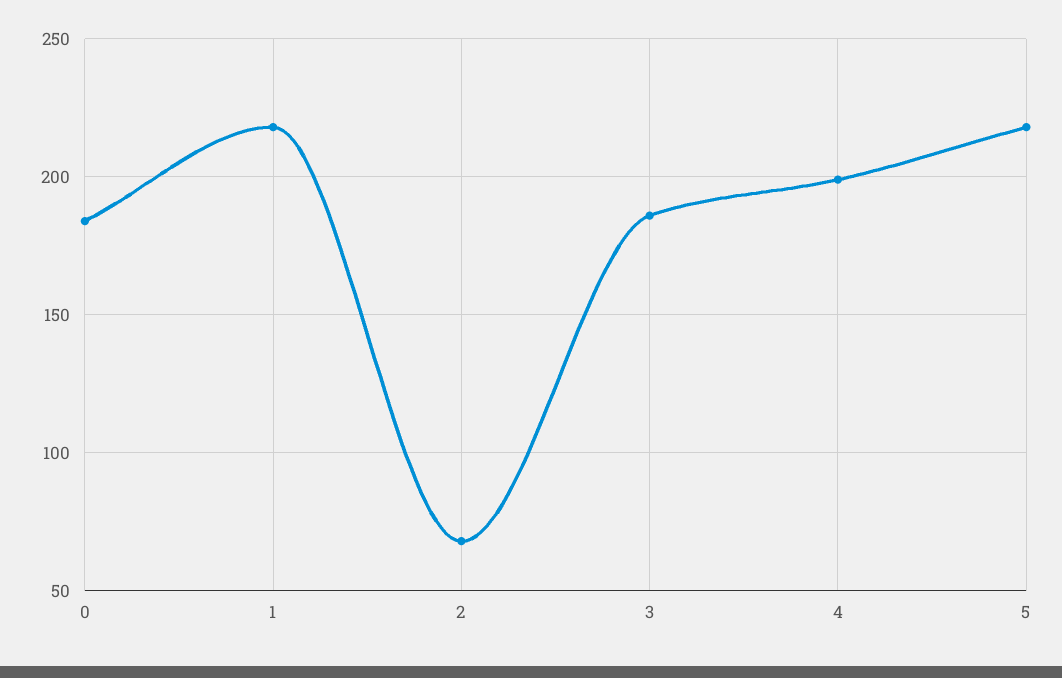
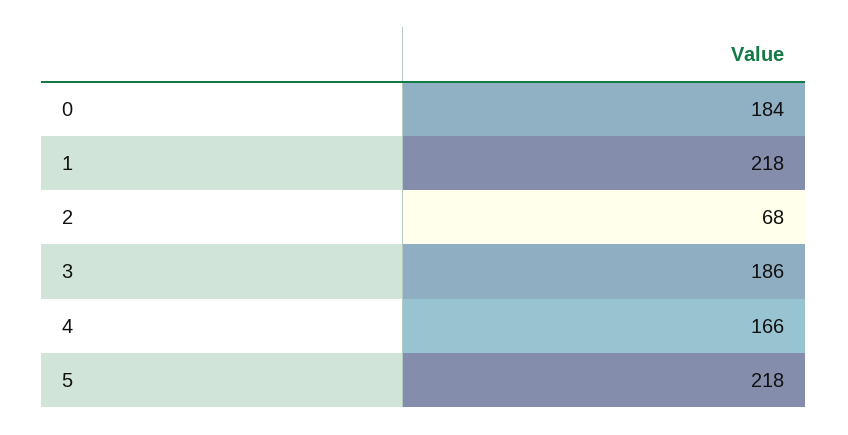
4: 200 -> 166

